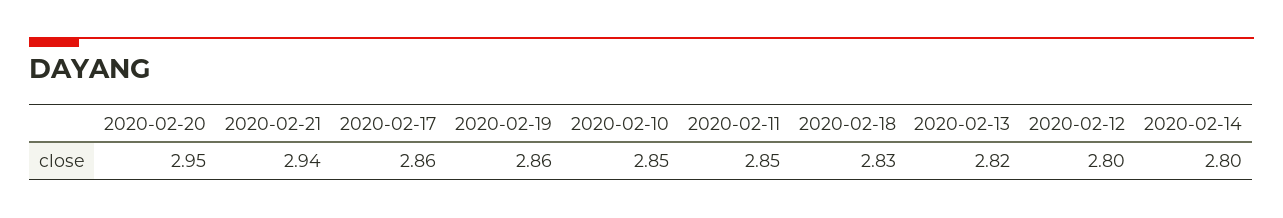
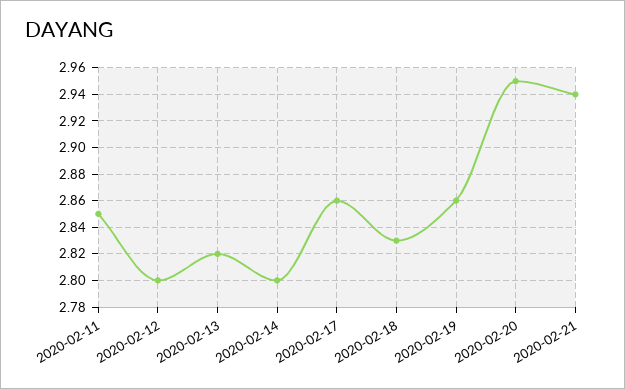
2020-02-10: 2.85 -> none

